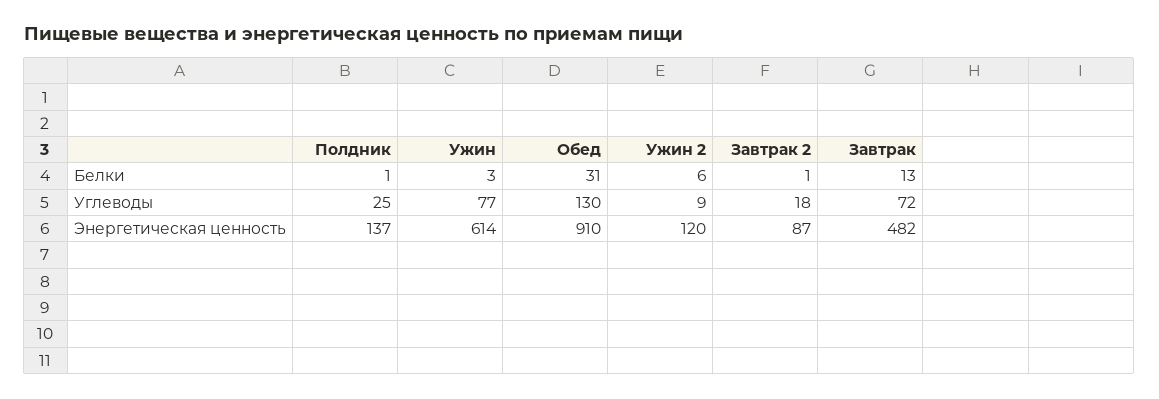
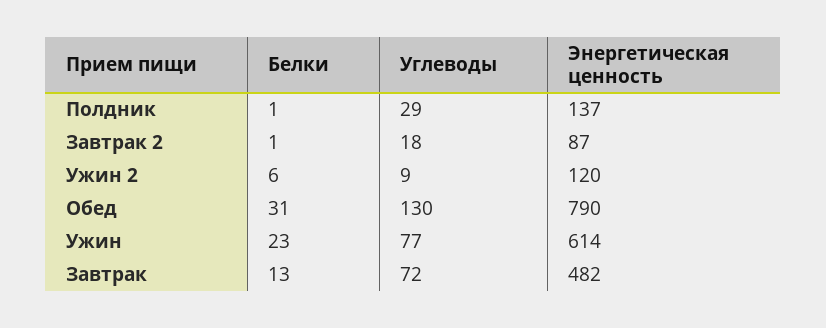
Ужин, Белки: 3 -> 23
Полдник, Углеводы: 25 -> 29
Обед, Энергетическая ценность: 910 -> 790

